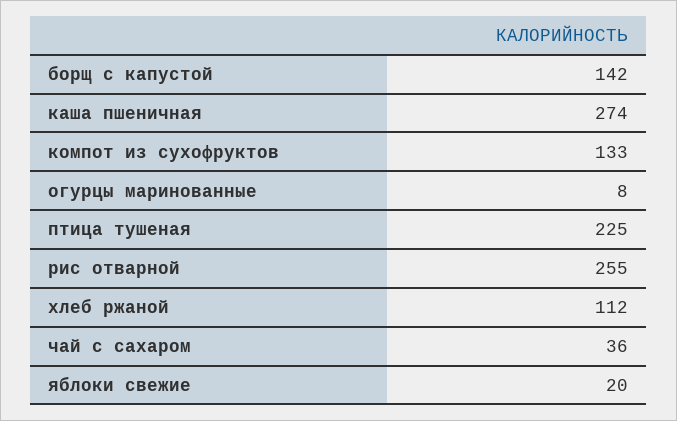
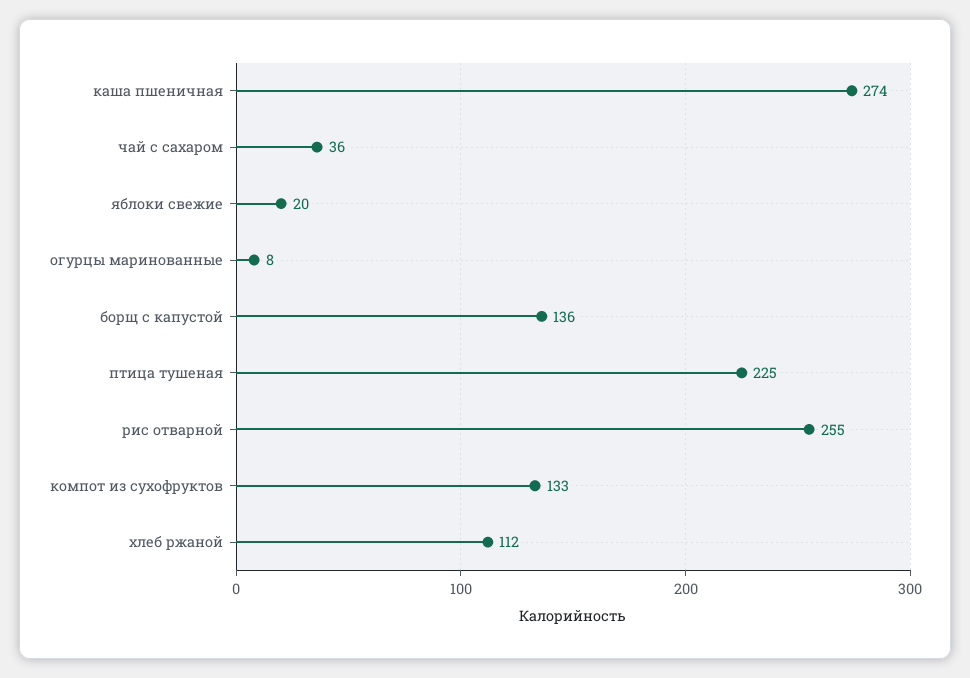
борщ с капустой: 142 -> 136

